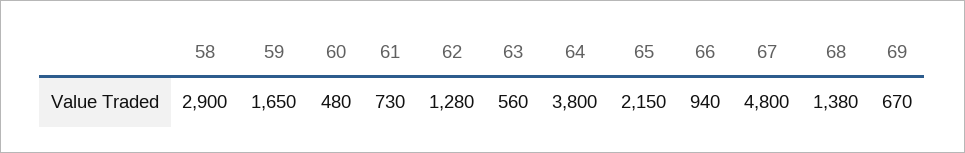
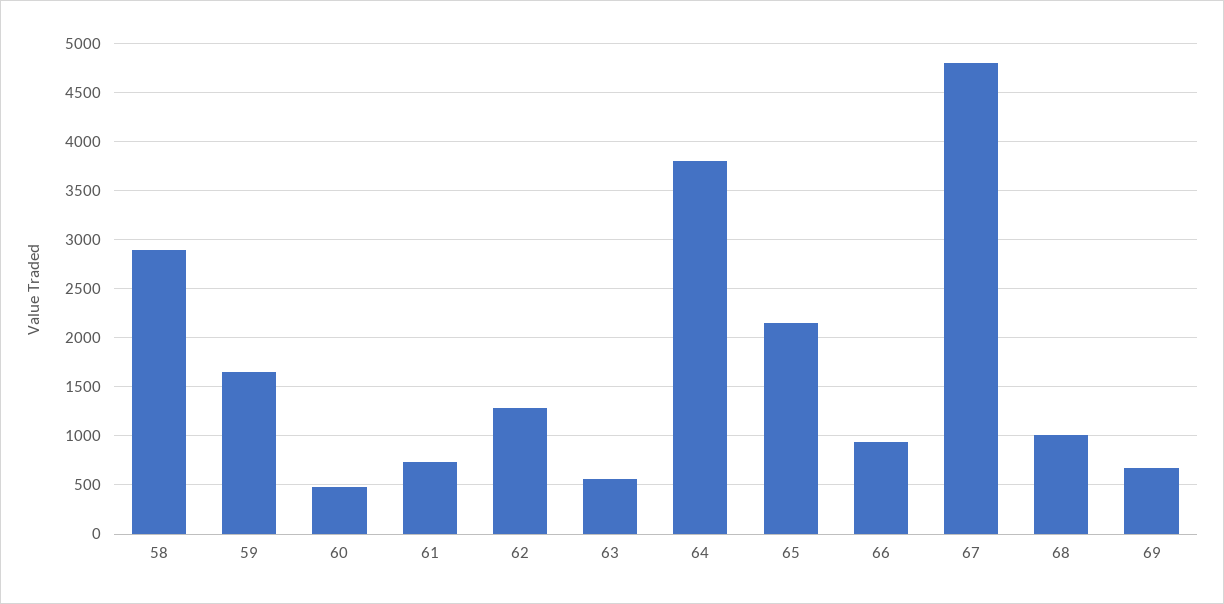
68: 1380 -> 1000

